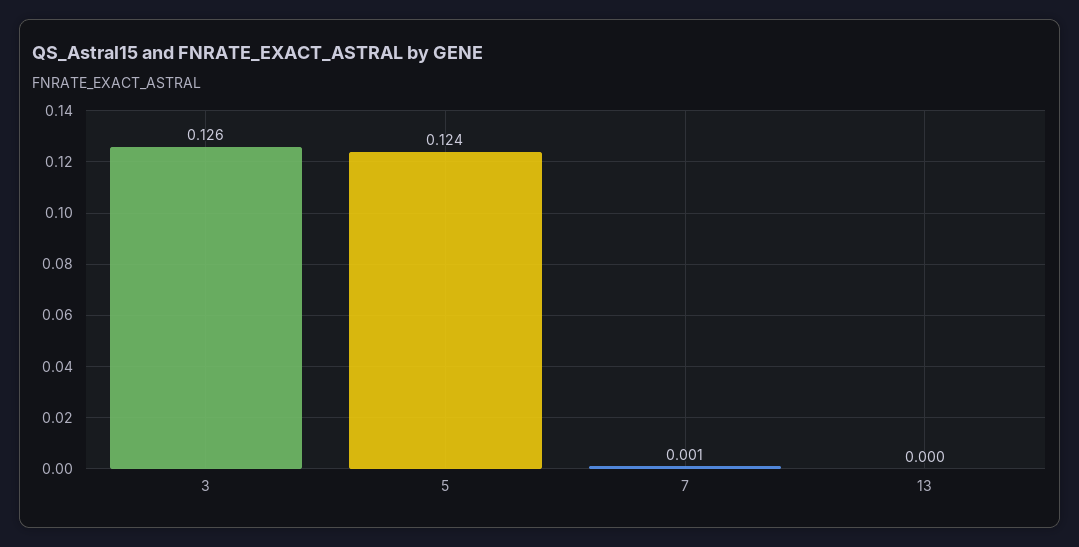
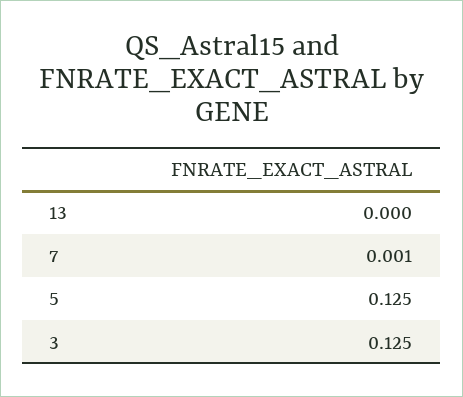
3: 0.126 -> 0.125
5: 0.124 -> 0.125

